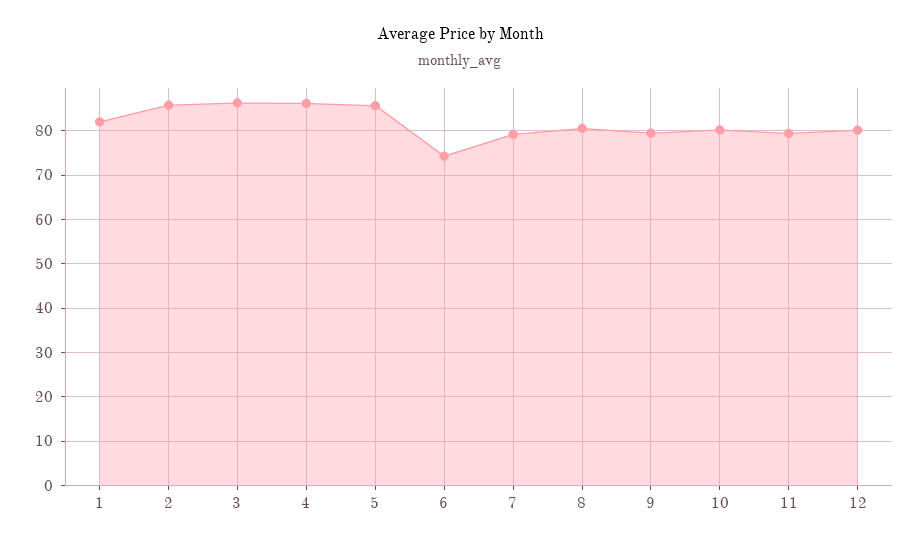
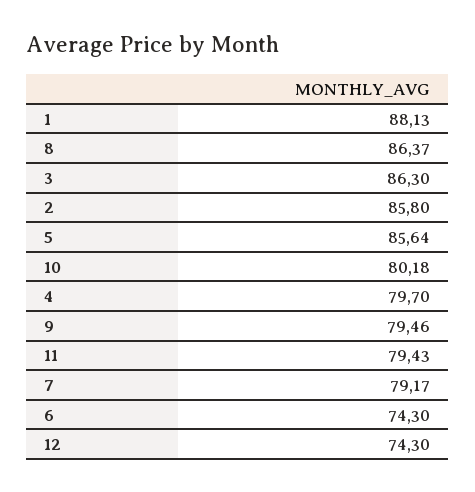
1: 82 -> 88.13
4: 86 -> 79.7
8: 80 -> 86.37
12: 80 -> 74.3

